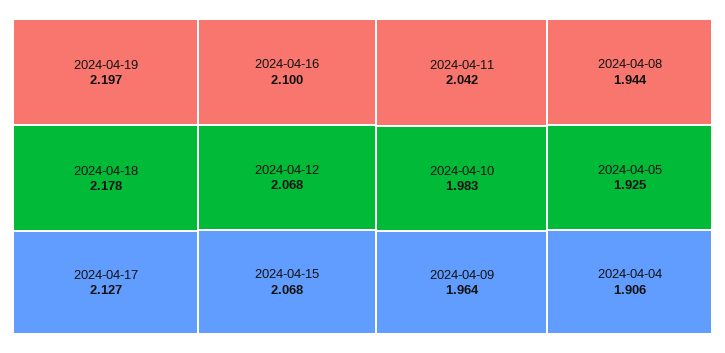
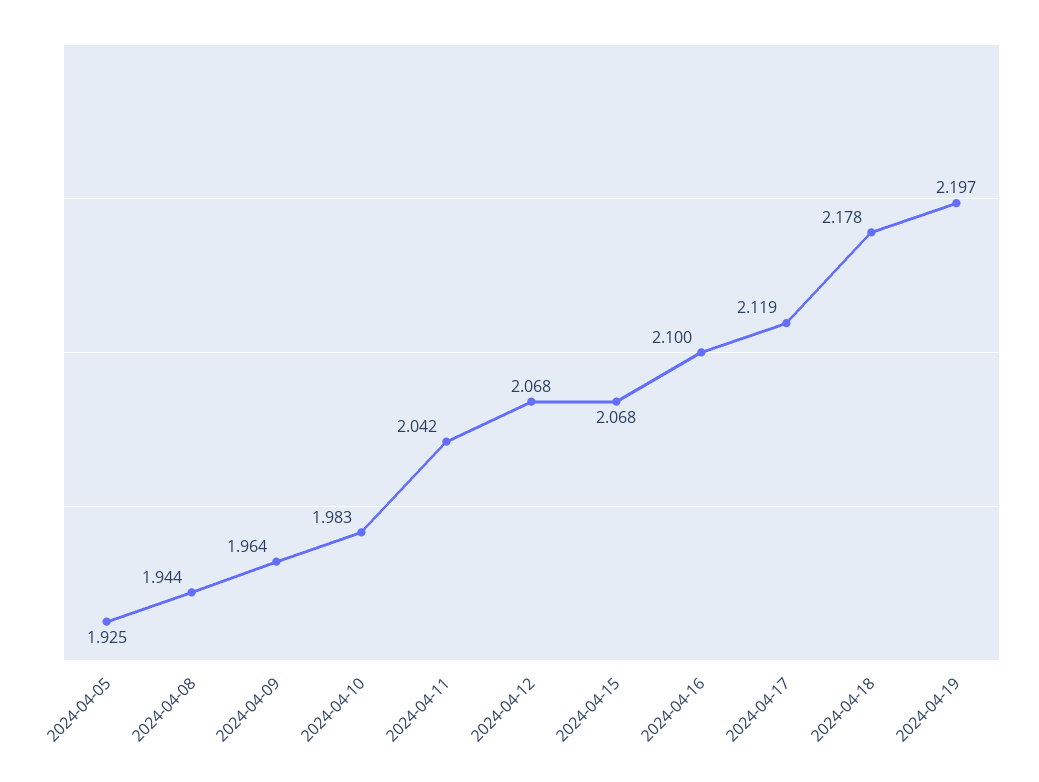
2024-04-17: 2.127 -> 2.119
2024-04-04: 1.906 -> none

